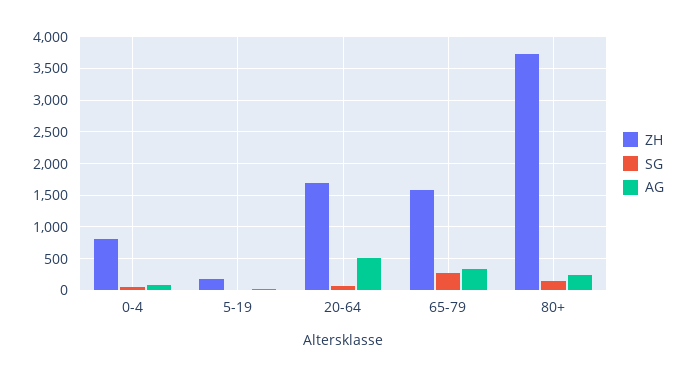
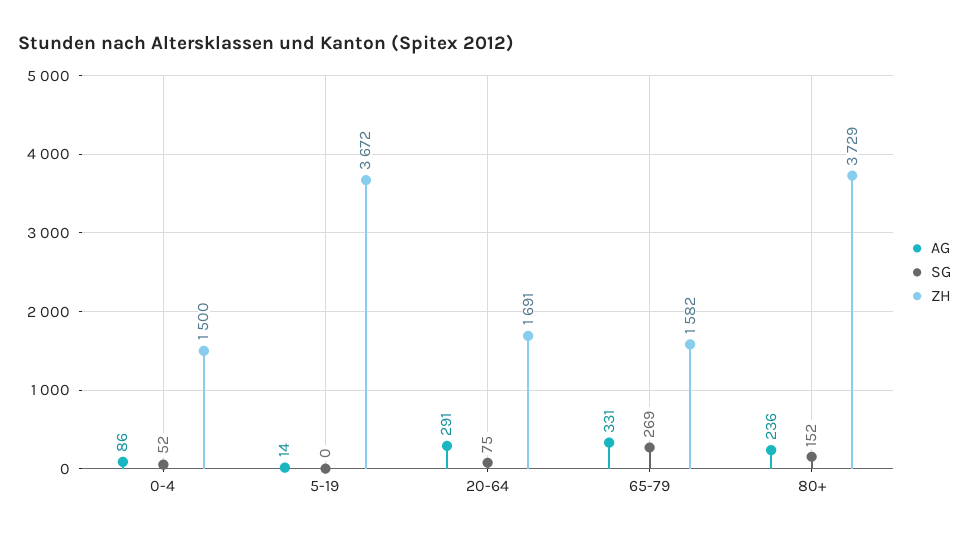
ZH, 0-4: 800 -> 1500
ZH, 5-19: 200 -> 3672
AG, 20-64: 500 -> 291

